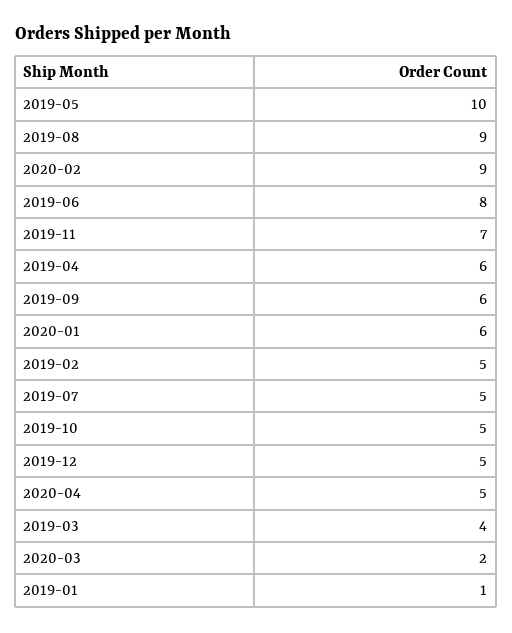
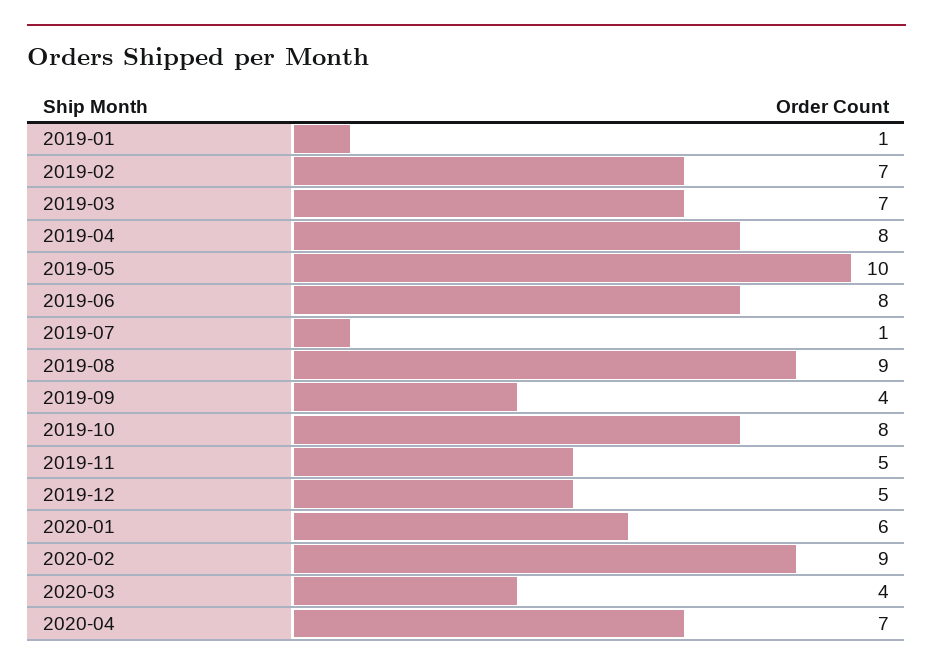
2019-11: 7 -> 5
2019-04: 6 -> 8
2019-09: 6 -> 4
2019-02: 5 -> 7
2019-07: 5 -> 1
2019-10: 5 -> 8
2020-04: 5 -> 7
2019-03: 4 -> 7
2020-03: 2 -> 4

